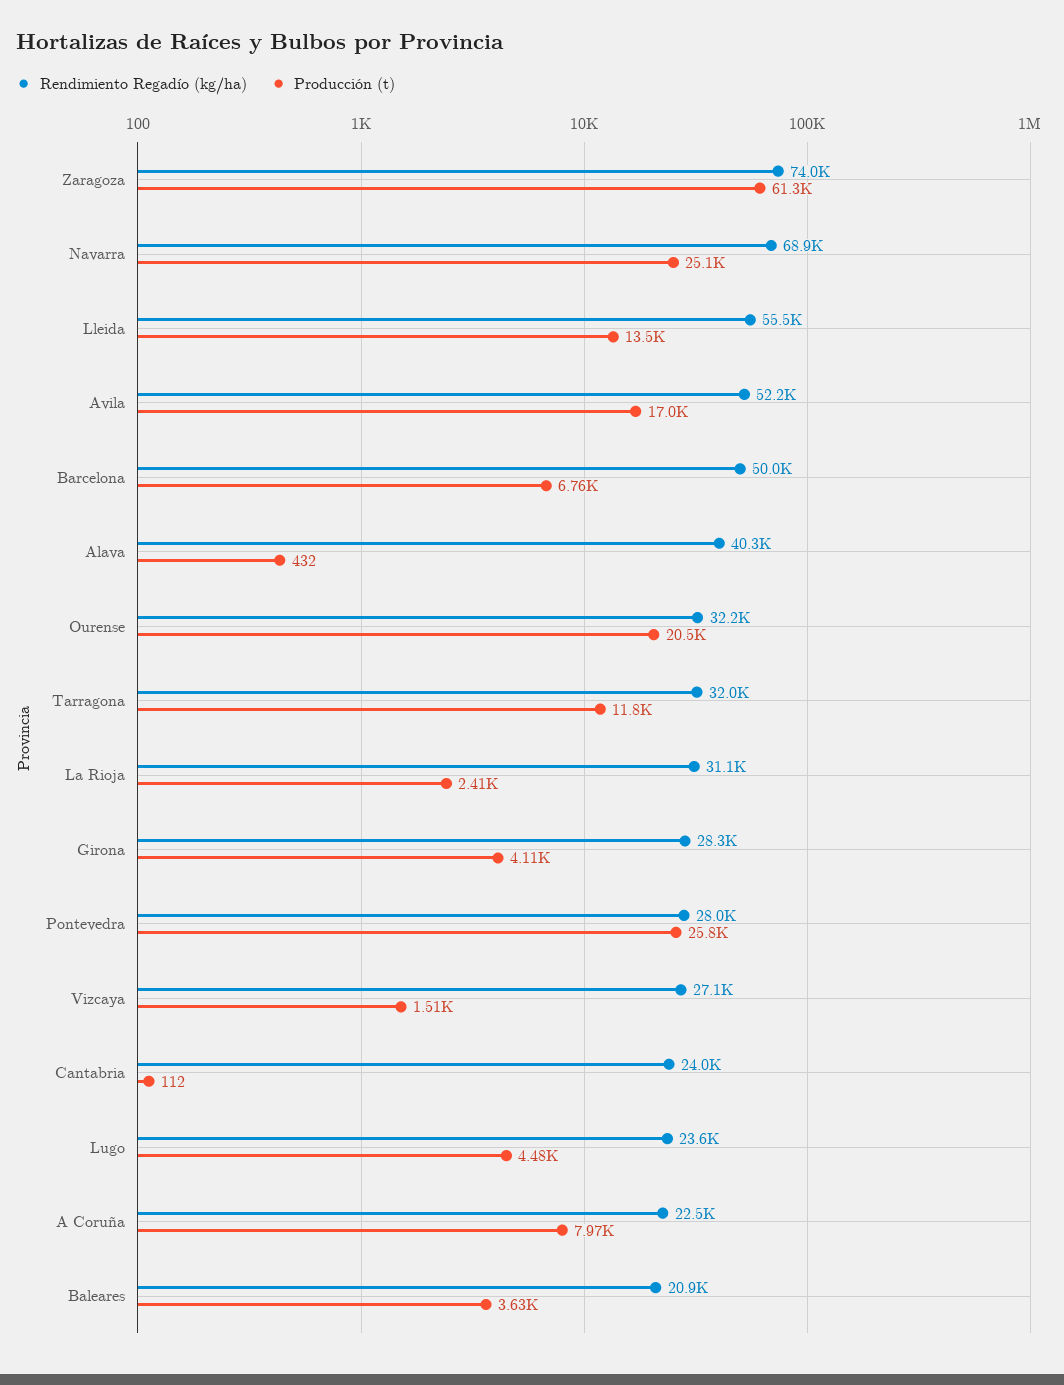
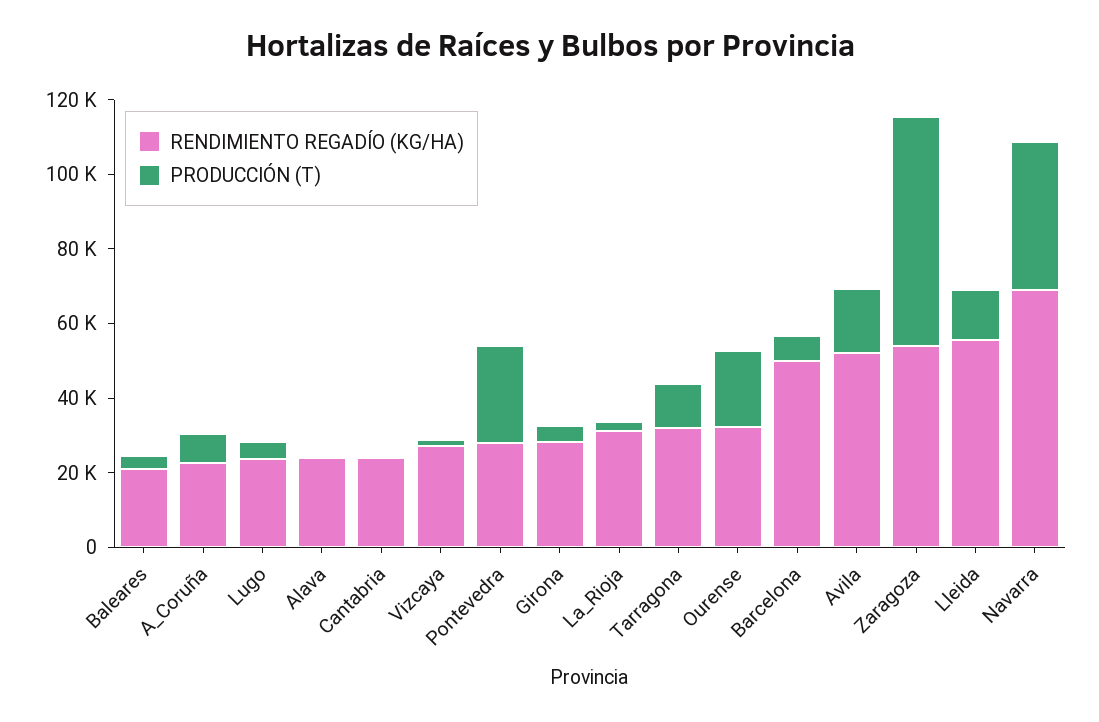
Rendimiento Regadío (kg/ha), Zaragoza: 74000 -> 55000
Producción (t), Navarra: 25100 -> 40000
Rendimiento Regadío (kg/ha), Alava: 40300 -> 25000

